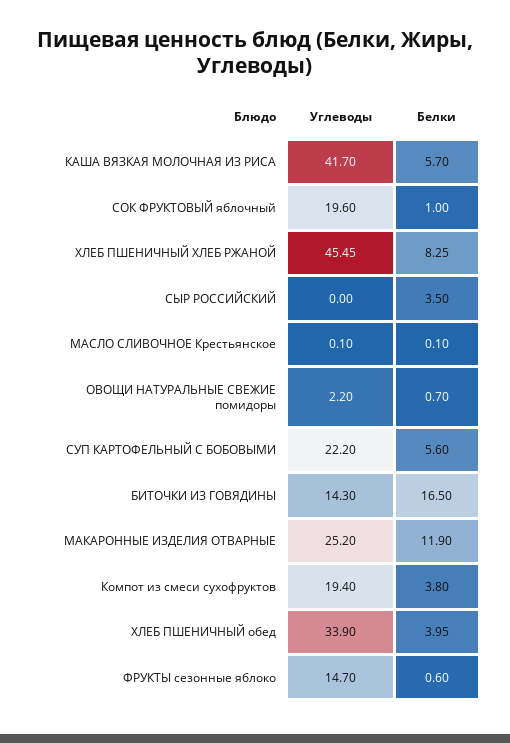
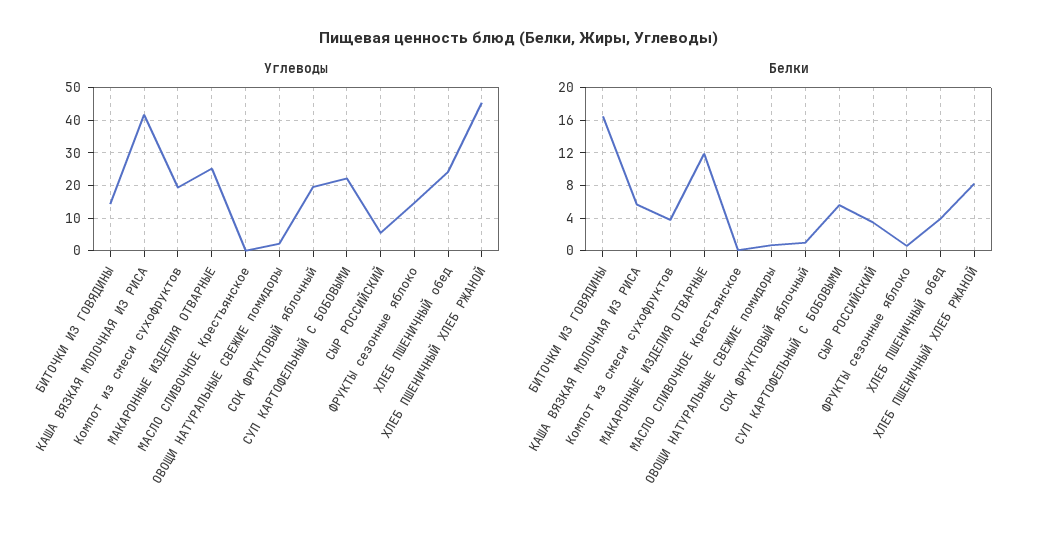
Углеводы, СЫР РОССИЙСКИЙ: 0 -> 6
Углеводы, ХЛЕБ ПШЕНИЧНЫЙ обед: 33.9 -> 24

